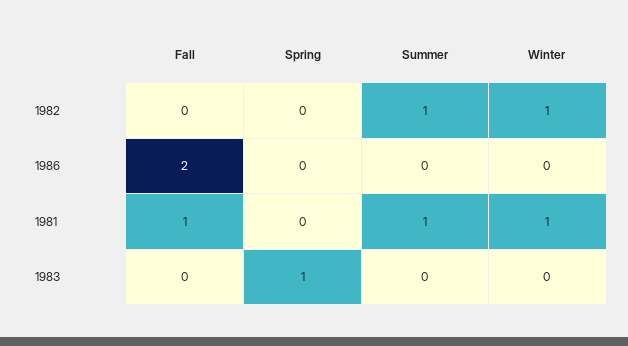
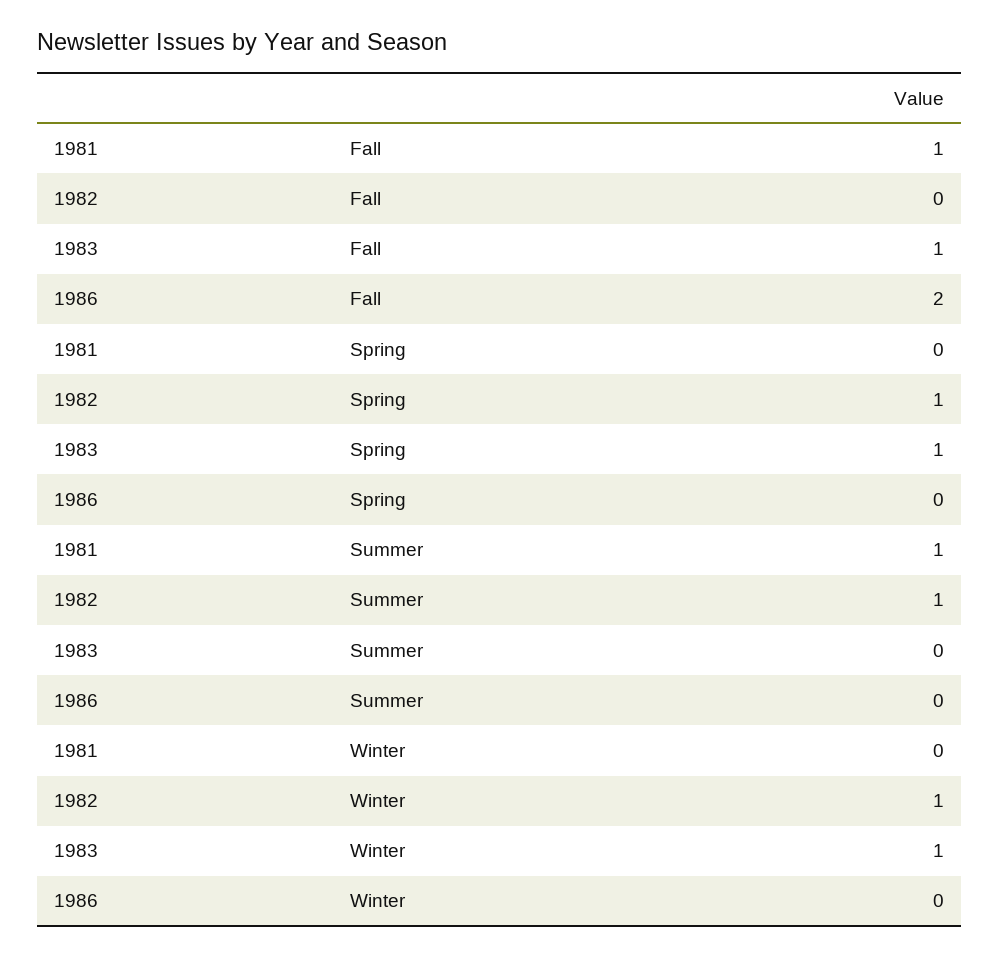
Spring, 1982: 0 -> 1
Winter, 1981: 1 -> 0
Fall, 1983: 0 -> 1
Winter, 1983: 0 -> 1

